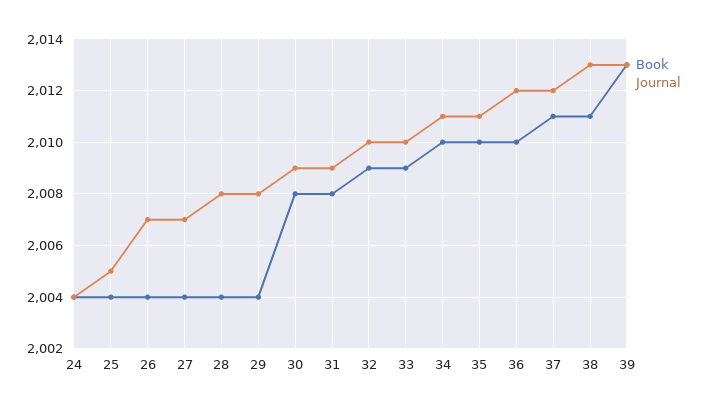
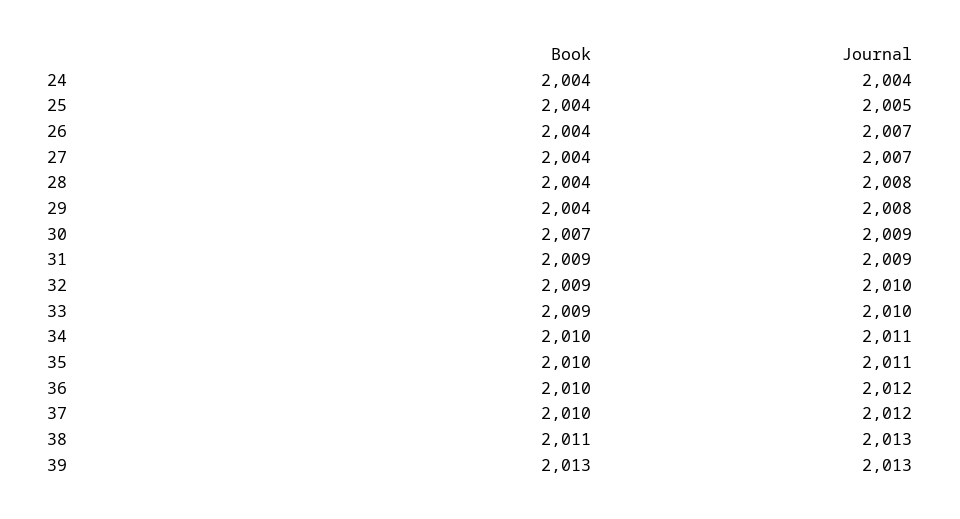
Book, 30: 2008 -> 2007
Book, 31: 2008 -> 2009
Book, 37: 2011 -> 2010

